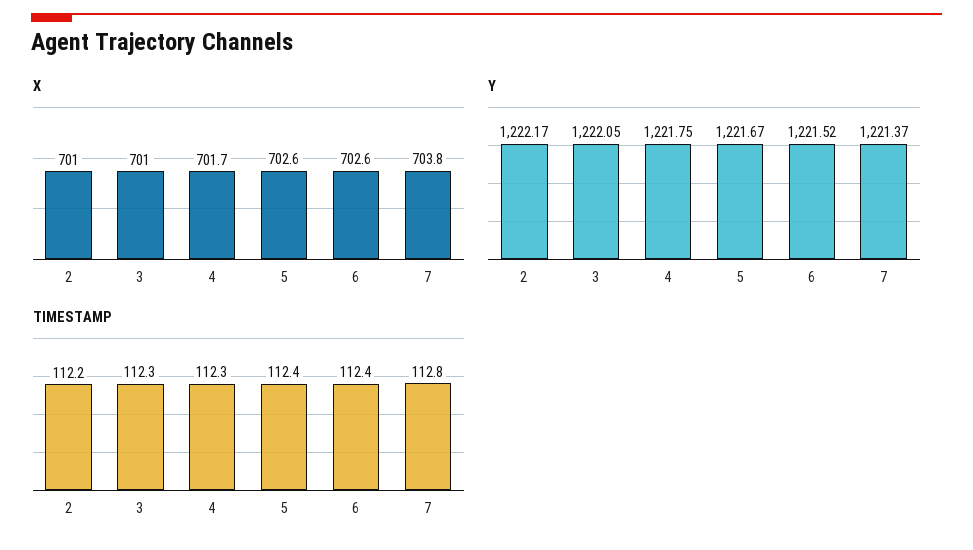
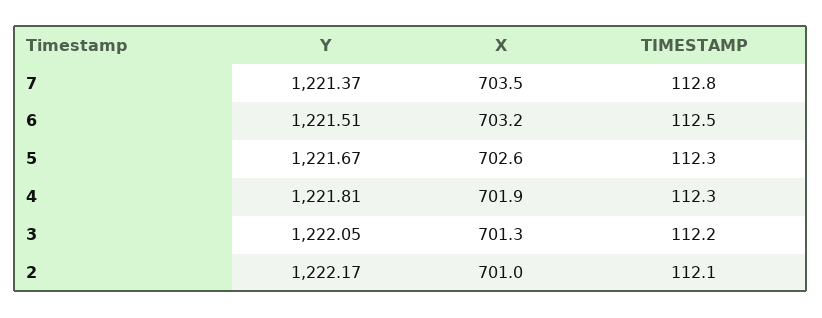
X, 3: 701 -> 701.3
X, 4: 701.7 -> 701.9
X, 6: 702.6 -> 703.2
X, 7: 703.8 -> 703.5
Y, 4: 1221.75 -> 1221.81
Y, 6: 1221.52 -> 1221.51
TIMESTAMP, 2: 112.2 -> 112.1
TIMESTAMP, 3: 112.3 -> 112.2
TIMESTAMP, 5: 112.4 -> 112.3
TIMESTAMP, 6: 112.4 -> 112.5

